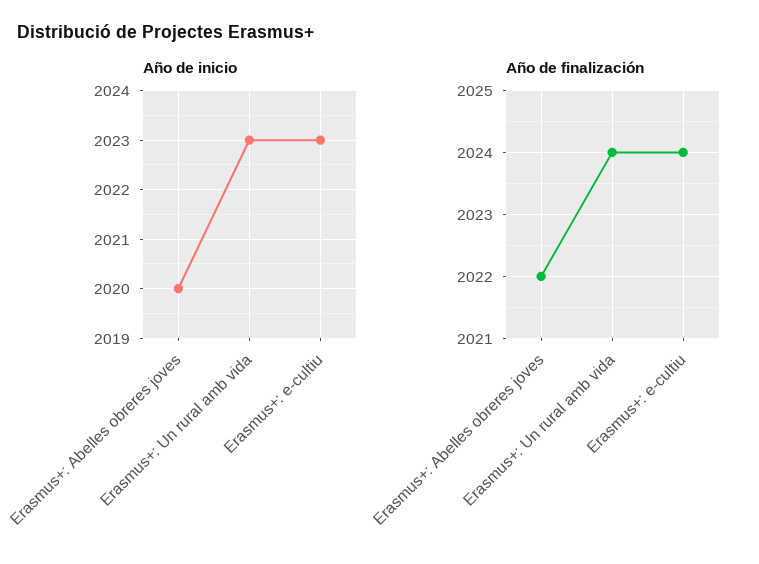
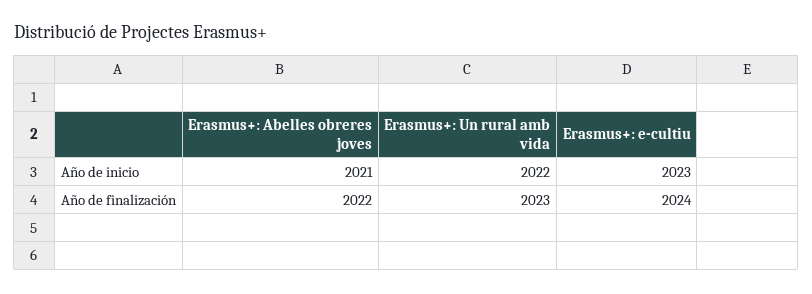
Año de inicio, Erasmus+: Abelles obreres joves: 2020 -> 2021
Año de inicio, Erasmus+: Un rural amb vida: 2023 -> 2022
Año de finalización, Erasmus+: Un rural amb vida: 2024 -> 2023

